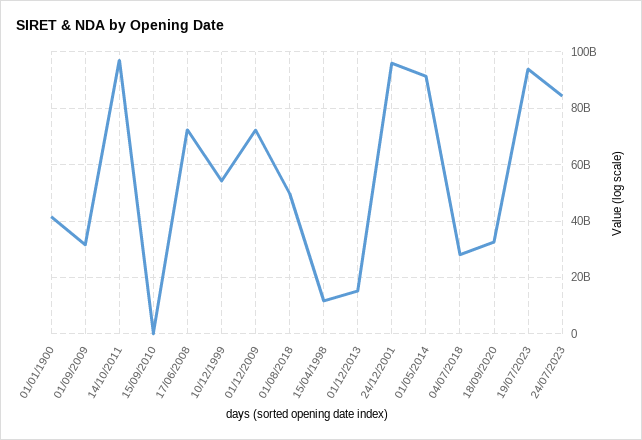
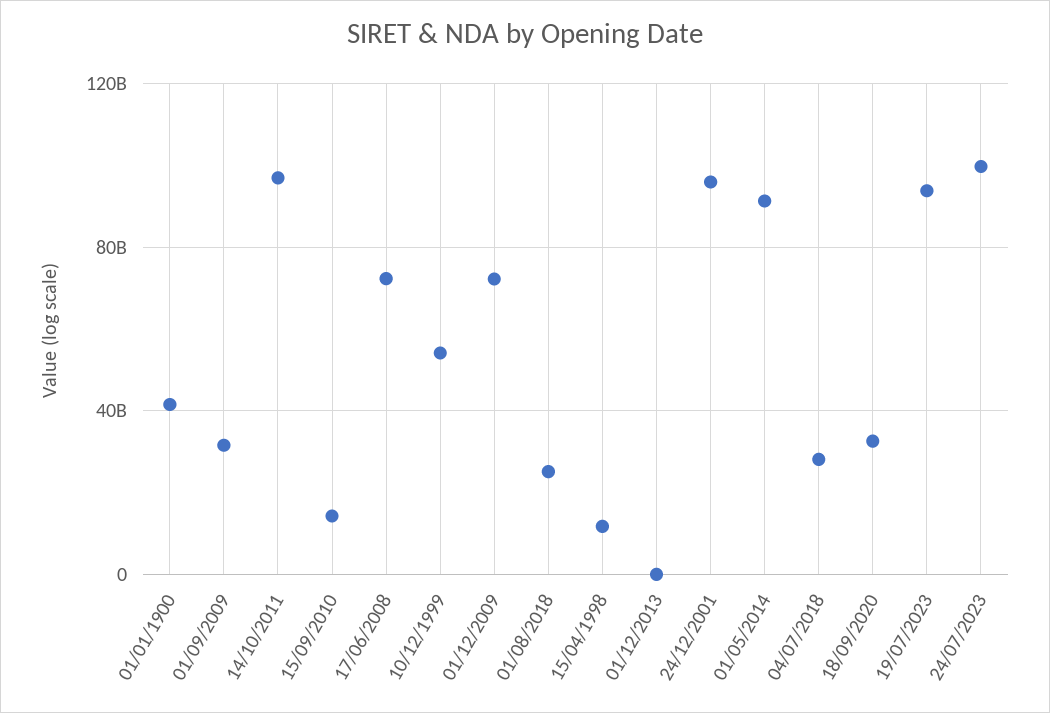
15/09/2010: 0 -> 15000000000
01/08/2018: 50000000000 -> 25000000000
01/12/2013: 15000000000 -> 0
24/07/2023: 85000000000 -> 100000000000

